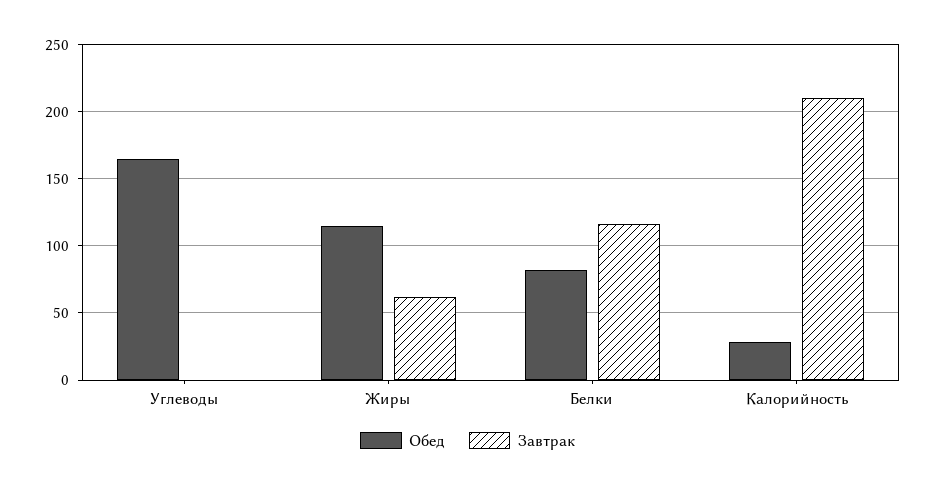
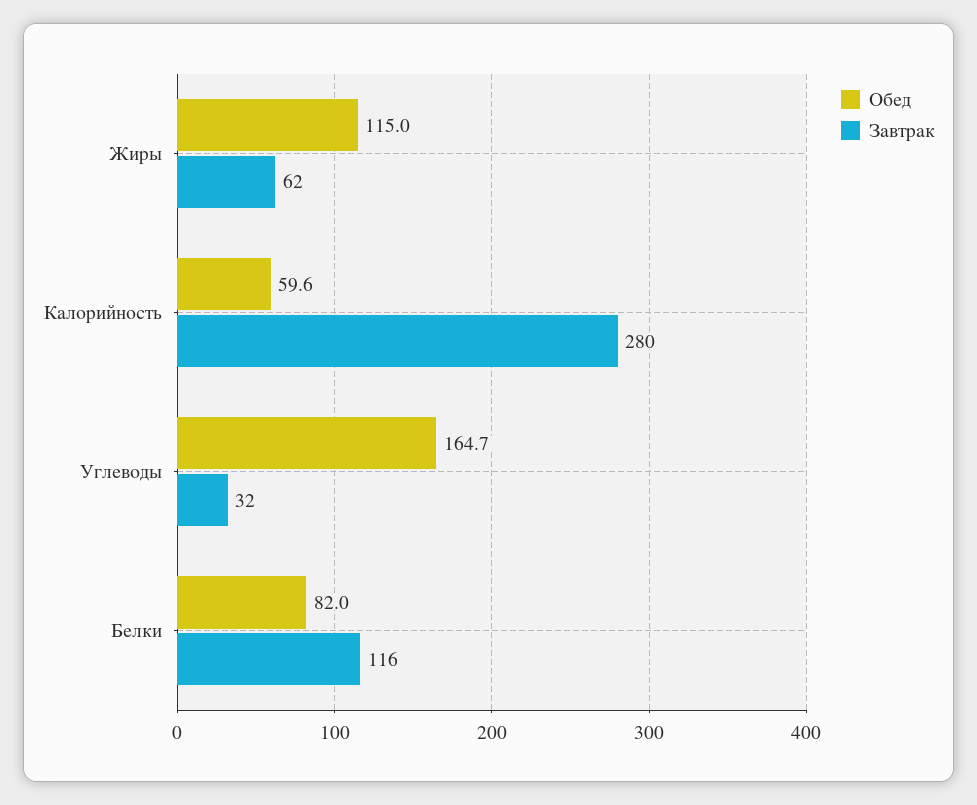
Завтрак, Углеводы: 0 -> 32
Обед, Калорийность: 30 -> 59.6
Завтрак, Калорийность: 210 -> 280

